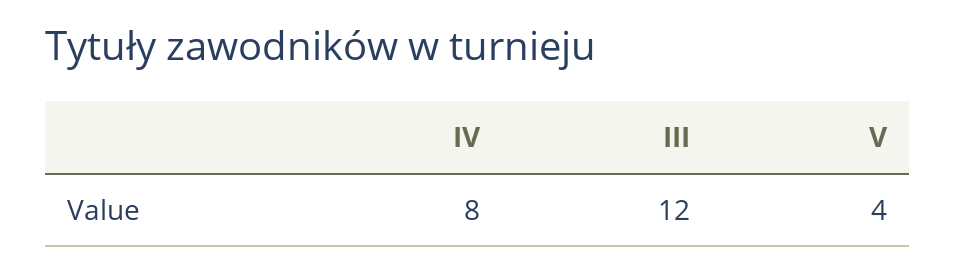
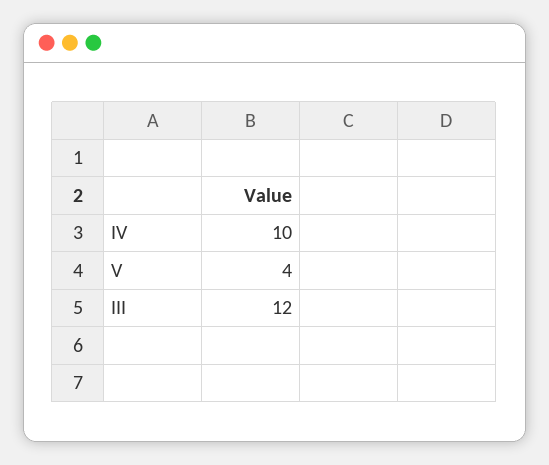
IV: 8 -> 10

